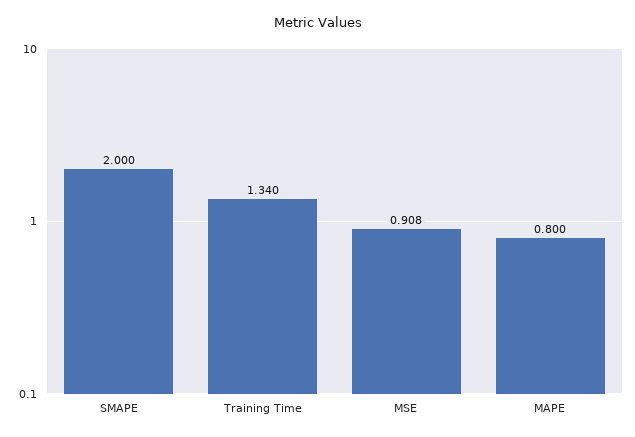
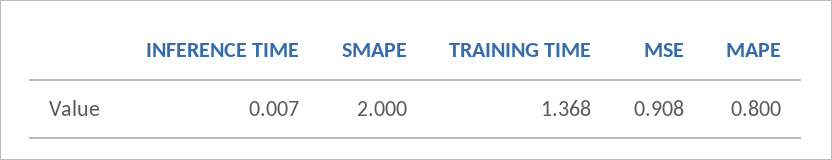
Training Time: 1.34 -> 1.368
INFERENCE TIME: none -> 0.007

